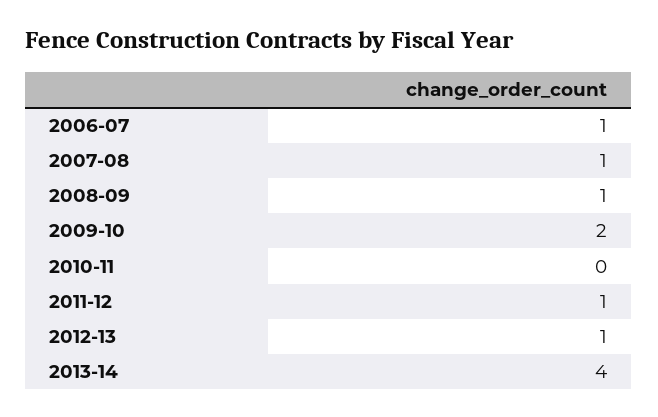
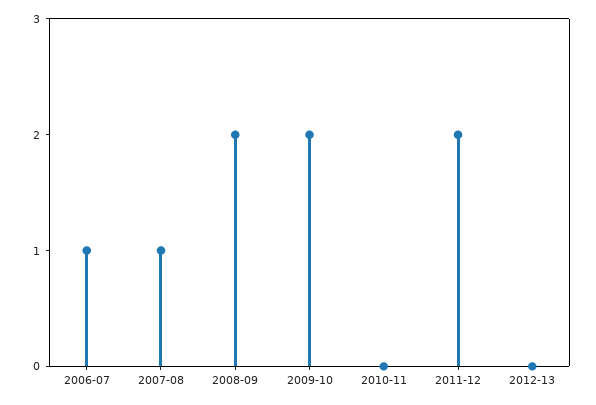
2008-09: 1 -> 2
2011-12: 1 -> 2
2012-13: 1 -> 0
2013-14: 4 -> none

